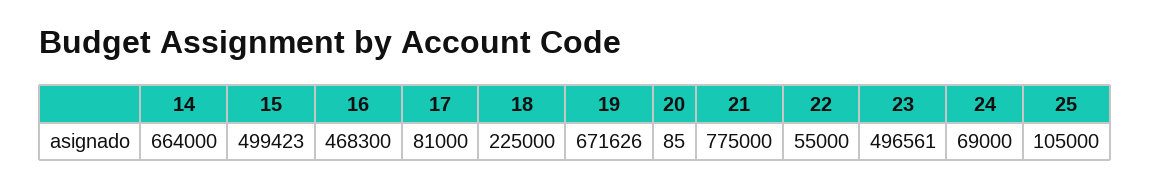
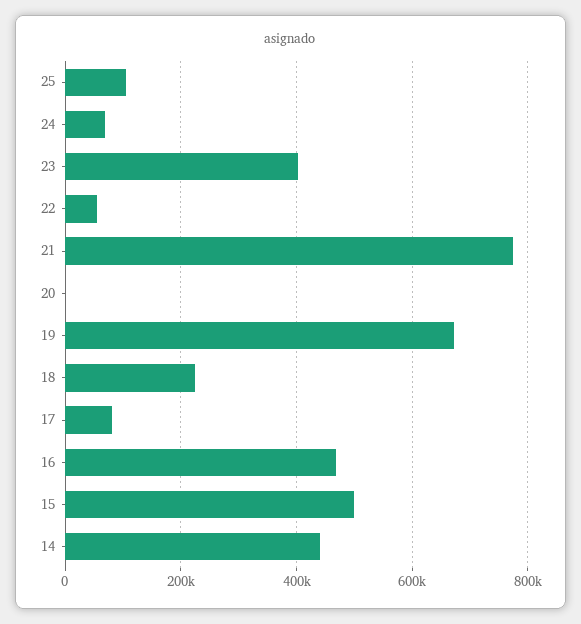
14: 664000 -> 440000
23: 496561 -> 400000

